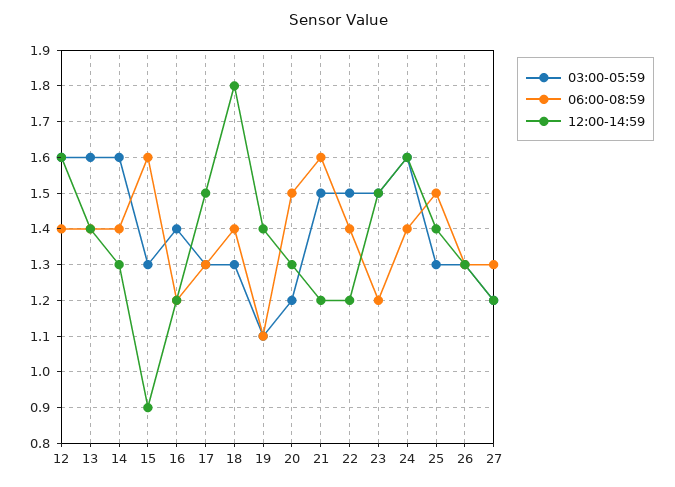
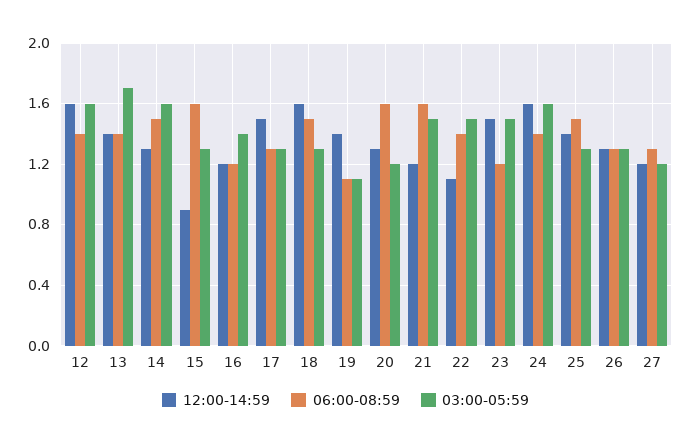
03:00-05:59, 13: 1.6 -> 1.7
06:00-08:59, 14: 1.4 -> 1.5
06:00-08:59, 18: 1.4 -> 1.5
12:00-14:59, 18: 1.8 -> 1.6
06:00-08:59, 20: 1.5 -> 1.6
12:00-14:59, 22: 1.2 -> 1.1

